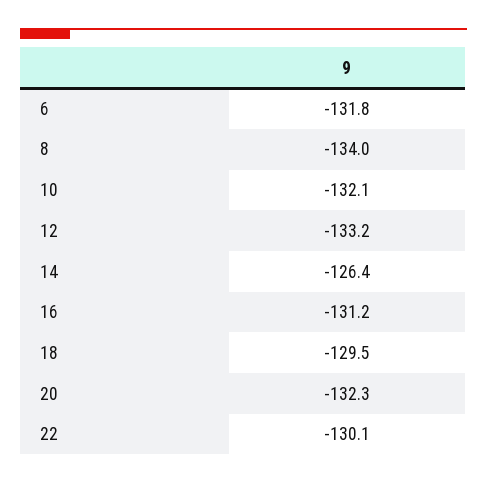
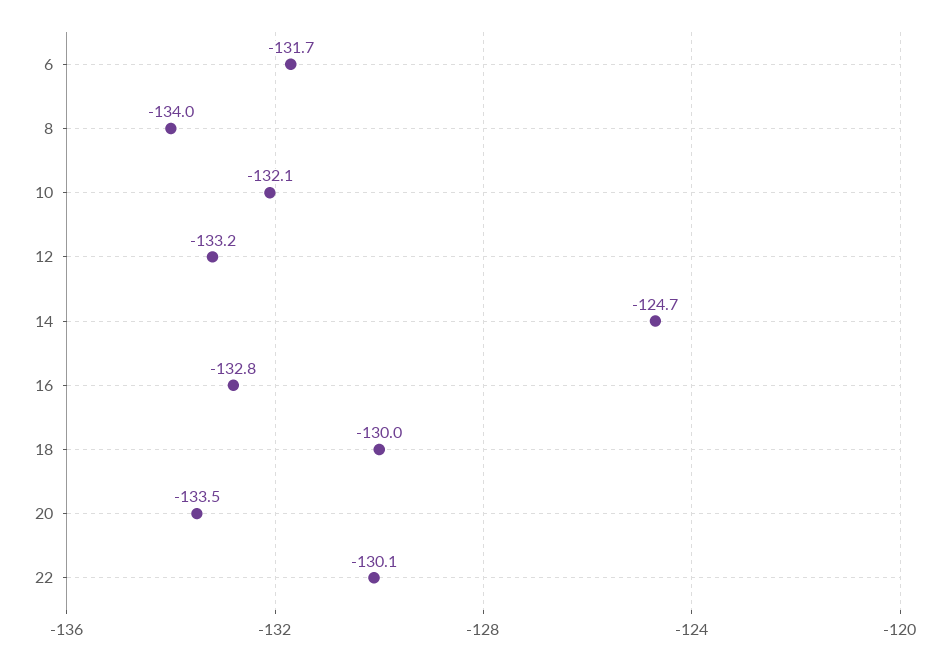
6: -131.8 -> -131.7
14: -126.4 -> -124.7
16: -131.2 -> -132.8
18: -129.5 -> -130
20: -132.3 -> -133.5

